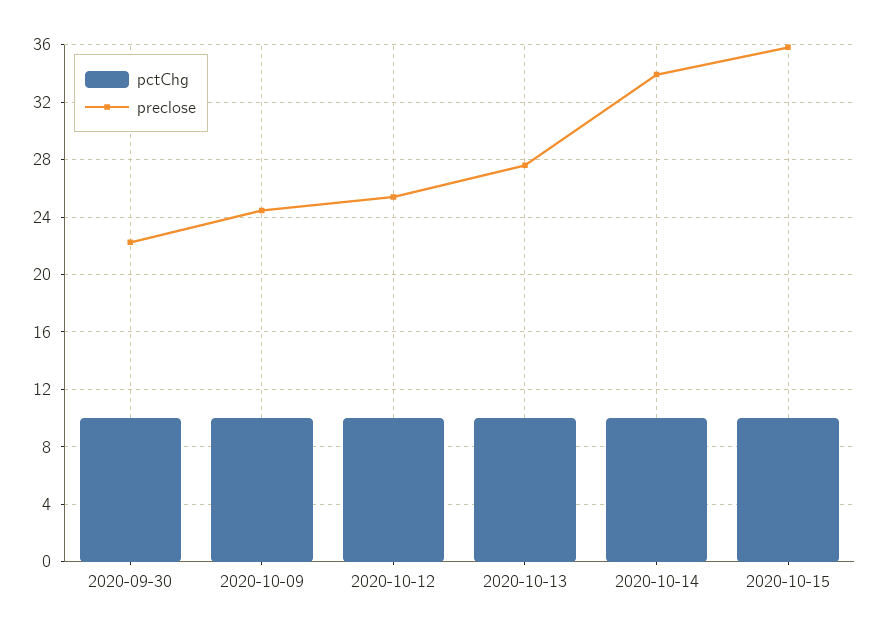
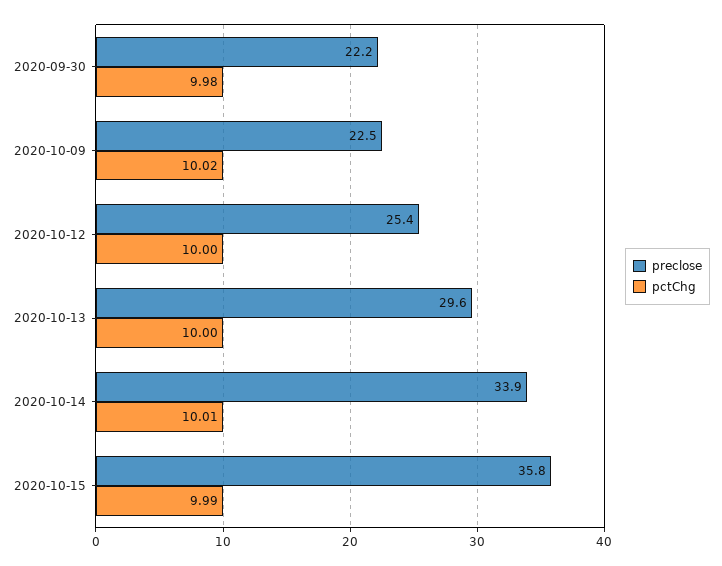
preclose, 2020-10-09: 24.5 -> 22.5
preclose, 2020-10-13: 27.5 -> 29.6

